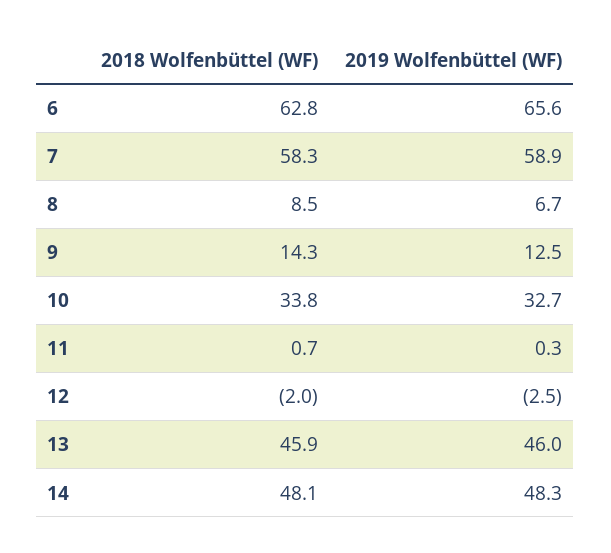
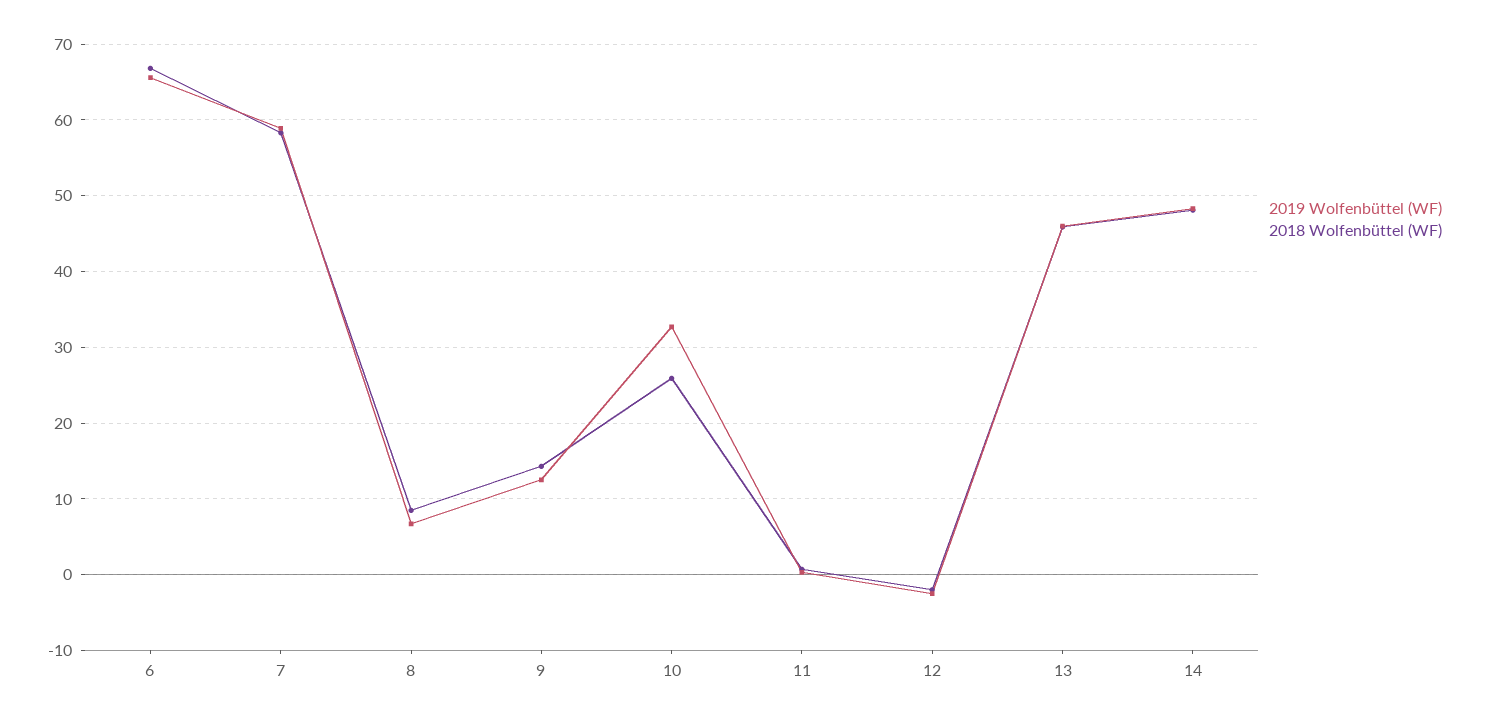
2018 Wolfenbüttel (WF), 6: 62.8 -> 67
2018 Wolfenbüttel (WF), 10: 33.8 -> 26

